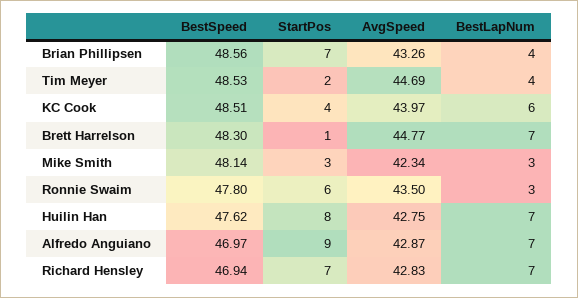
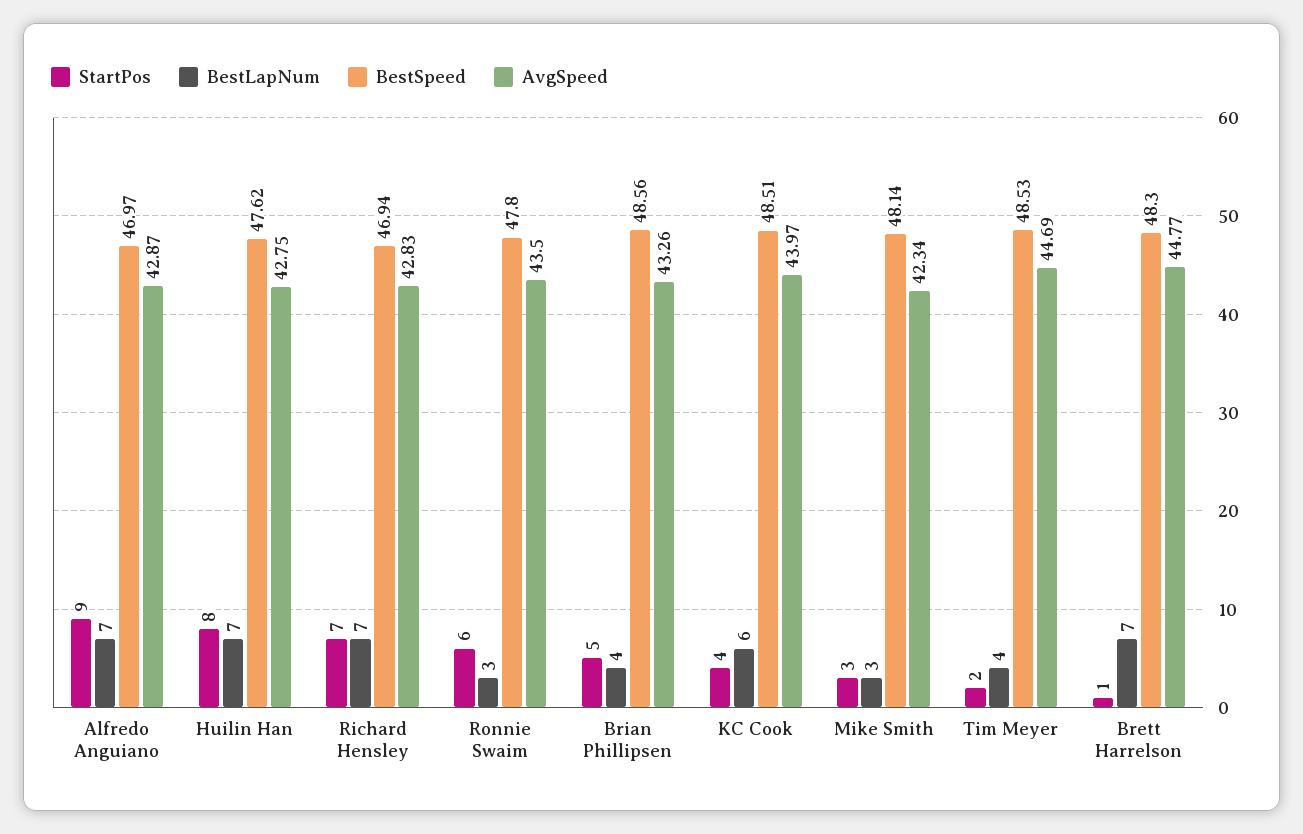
StartPos, Brian Phillipsen: 7 -> 5

